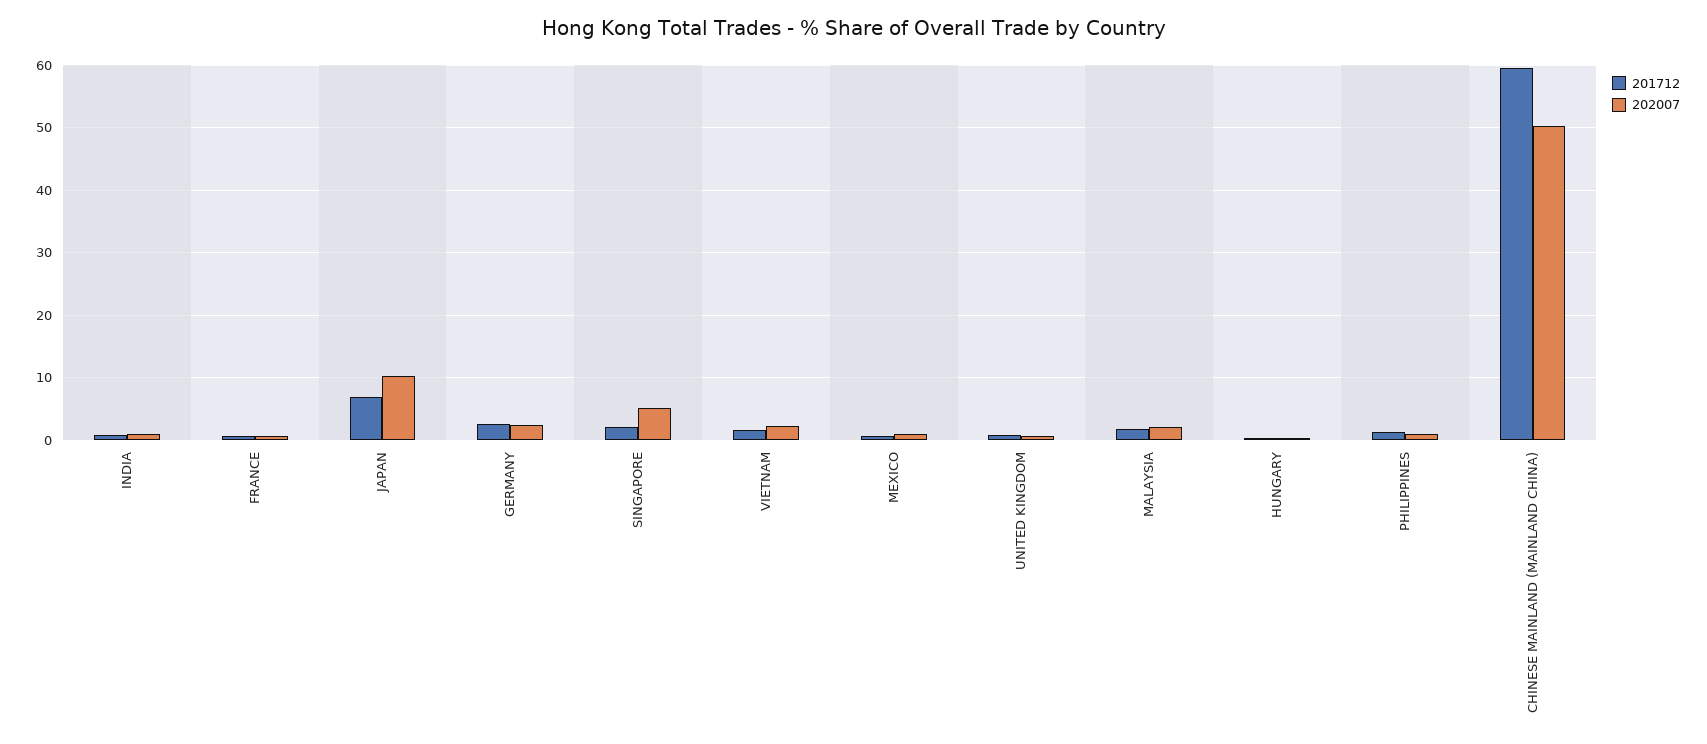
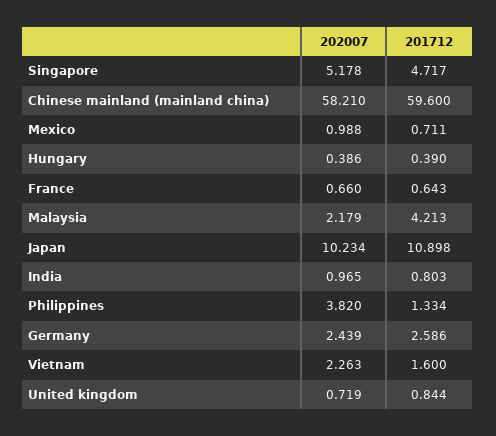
201712, JAPAN: 7 -> 10.898
201712, SINGAPORE: 2 -> 4.717
201712, MALAYSIA: 2 -> 4.213
202007, PHILIPPINES: 1 -> 3.82
202007, CHINESE MAINLAND (MAINLAND CHINA): 50 -> 58.21

